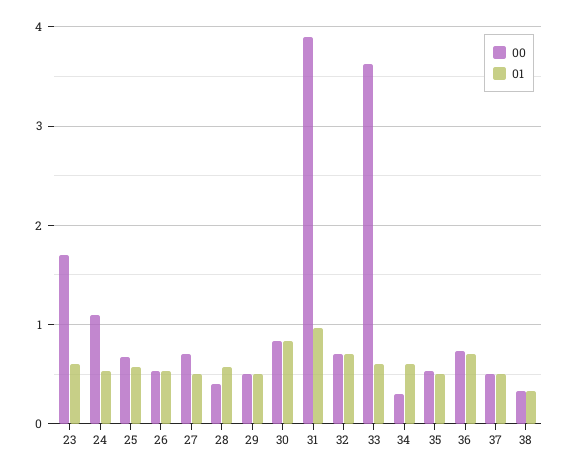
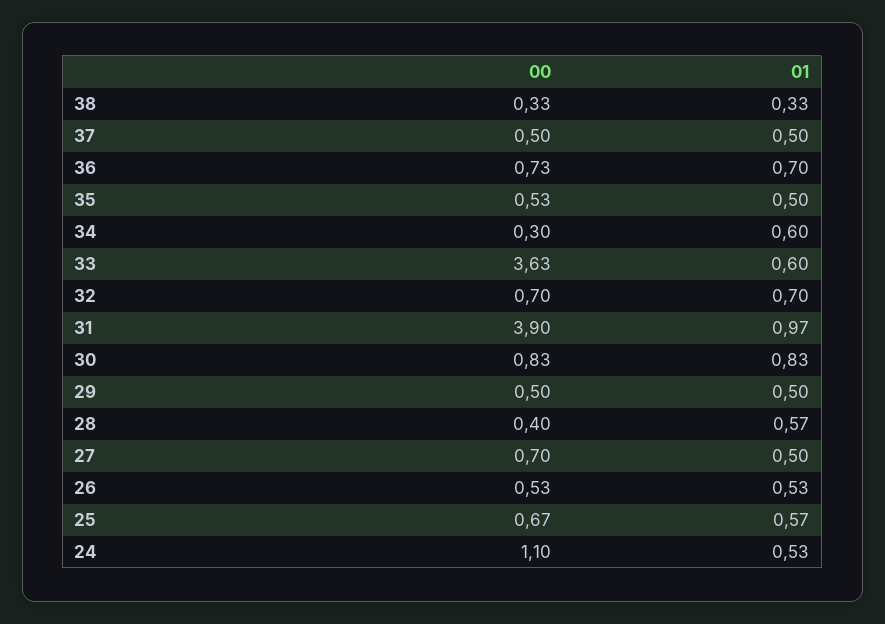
00, 23: 1.7 -> none
01, 23: 0.6 -> none

